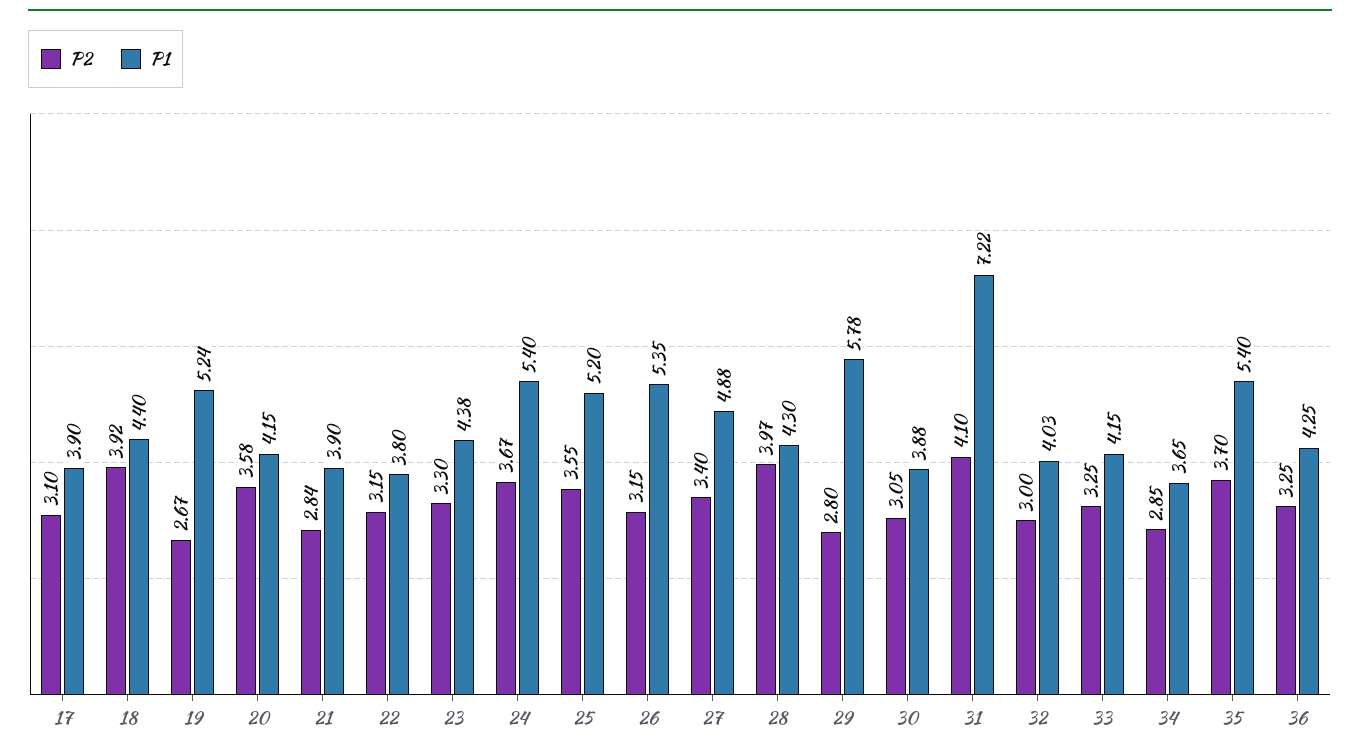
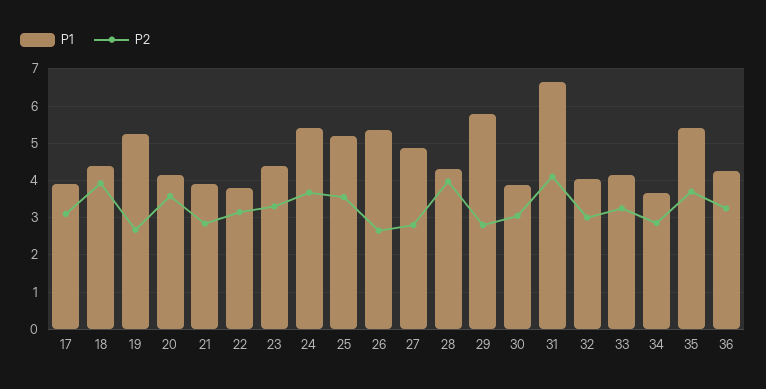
P2, 26: 3.15 -> 2.6
P2, 27: 3.4 -> 2.8
P1, 31: 7.22 -> 6.6

